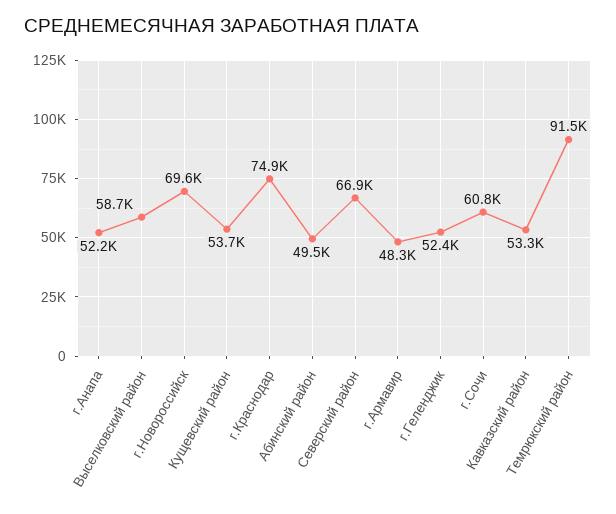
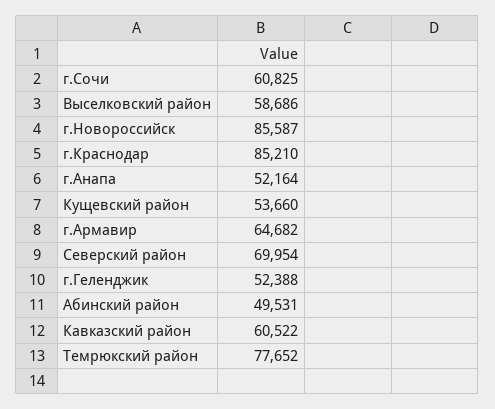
г.Новороссийск: 69600 -> 85587
г.Краснодар: 74900 -> 85210
Северский район: 66900 -> 69954
г.Армавир: 48300 -> 64682
Кавказский район: 53300 -> 60522
Темрюкский район: 91500 -> 77652

